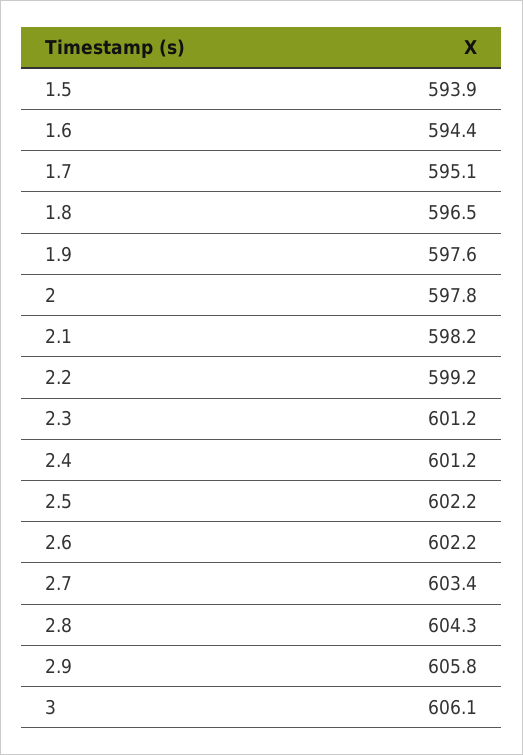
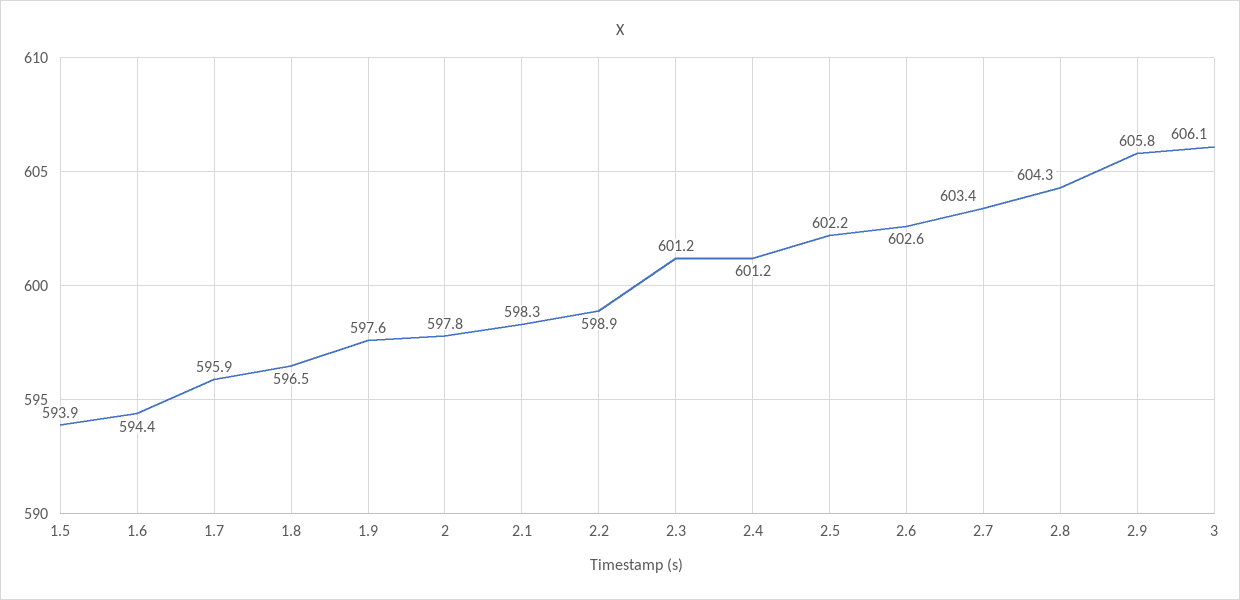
1.7: 595.1 -> 595.9
2.1: 598.2 -> 598.3
2.2: 599.2 -> 598.9
2.6: 602.2 -> 602.6

